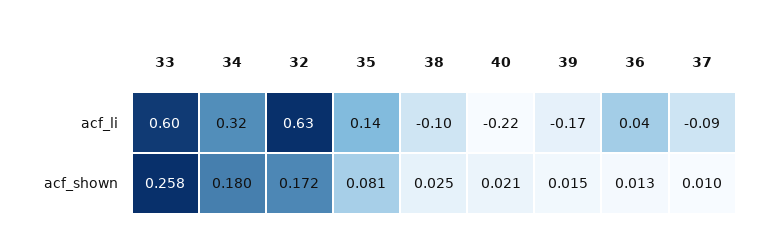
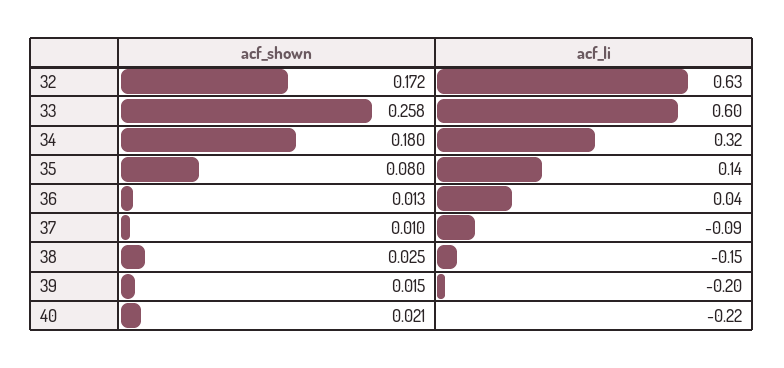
38, acf_li: -0.1 -> -0.15
39, acf_li: -0.17 -> -0.2
35, acf_shown: 0.081 -> 0.08

